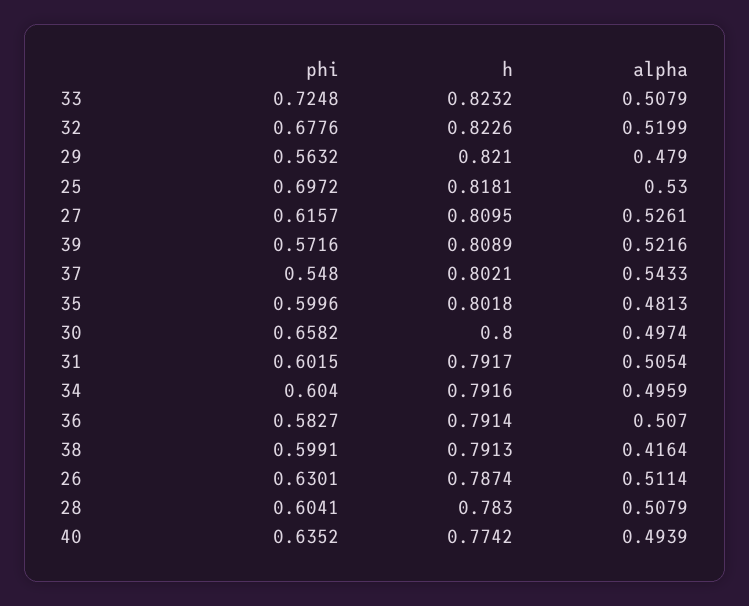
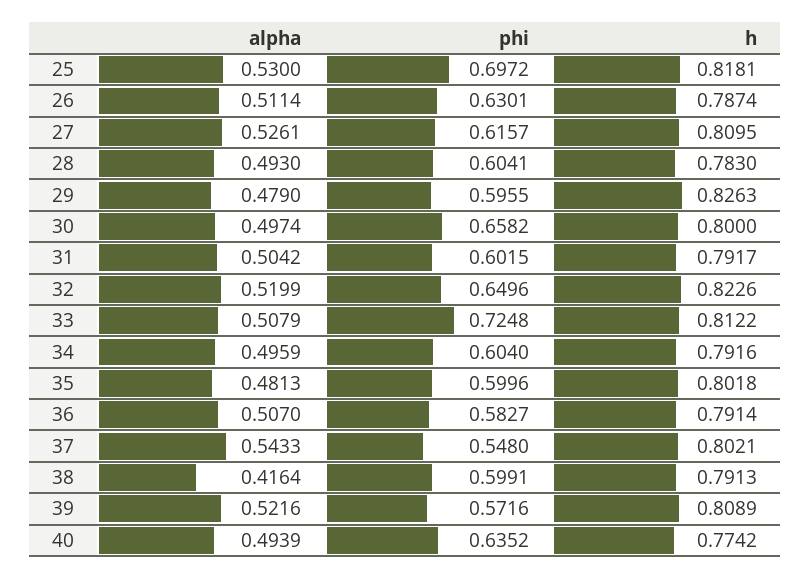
h, 33: 0.8232 -> 0.8122
phi, 32: 0.6776 -> 0.6496
phi, 29: 0.5632 -> 0.5955
h, 29: 0.821 -> 0.8263
alpha, 31: 0.5054 -> 0.5042
alpha, 28: 0.5079 -> 0.493

